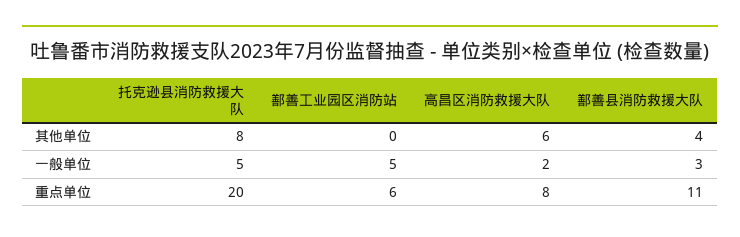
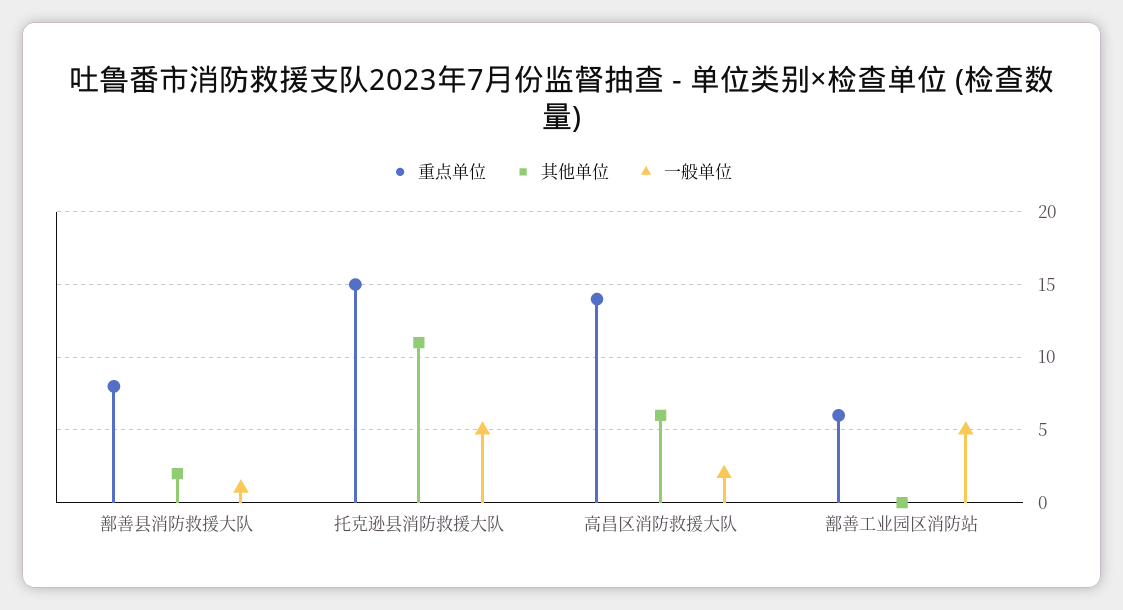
其他单位, 托克逊县消防救援大队: 8 -> 11
其他单位, 鄯善县消防救援大队: 4 -> 2
一般单位, 鄯善县消防救援大队: 3 -> 1
重点单位, 托克逊县消防救援大队: 20 -> 15
重点单位, 高昌区消防救援大队: 8 -> 14
重点单位, 鄯善县消防救援大队: 11 -> 8

